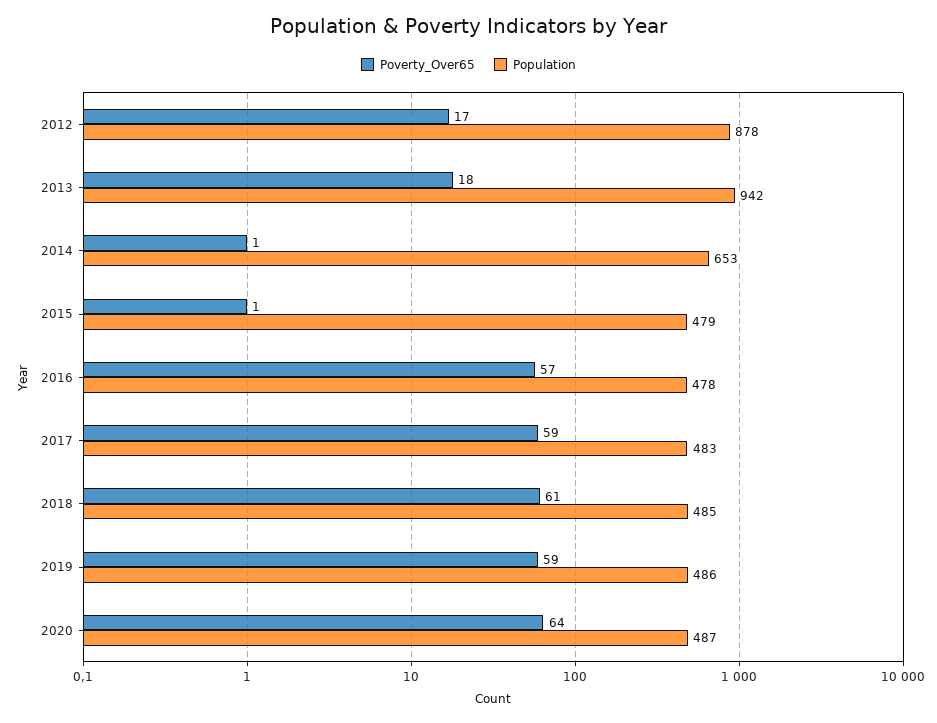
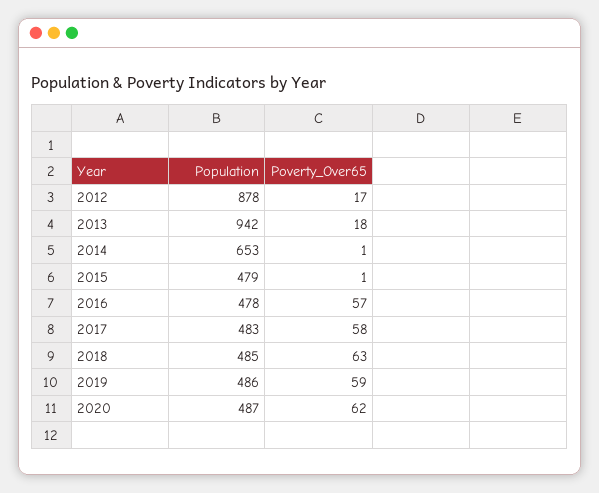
Poverty_Over65, 2017: 59 -> 58
Poverty_Over65, 2018: 61 -> 63
Poverty_Over65, 2020: 64 -> 62

